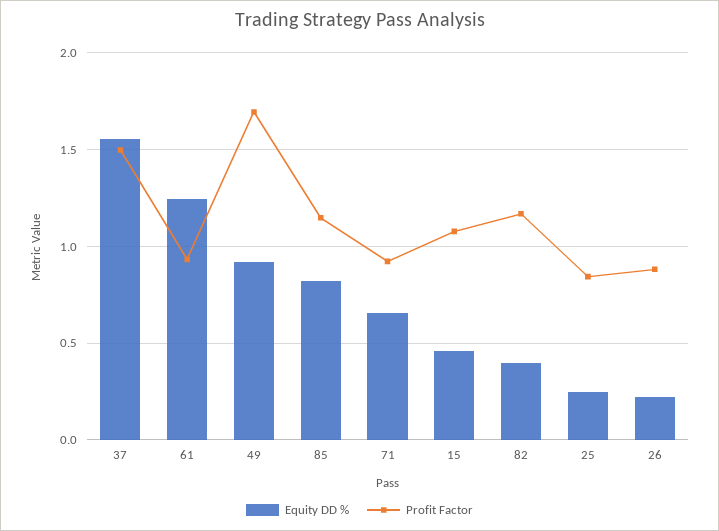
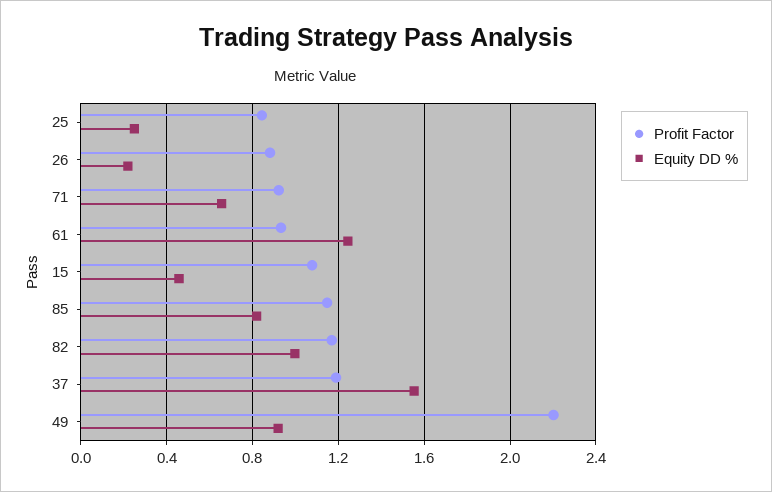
Profit Factor, 37: 1.5 -> 1.2
Profit Factor, 49: 1.7 -> 2.2
Equity DD %, 82: 0.4 -> 1

